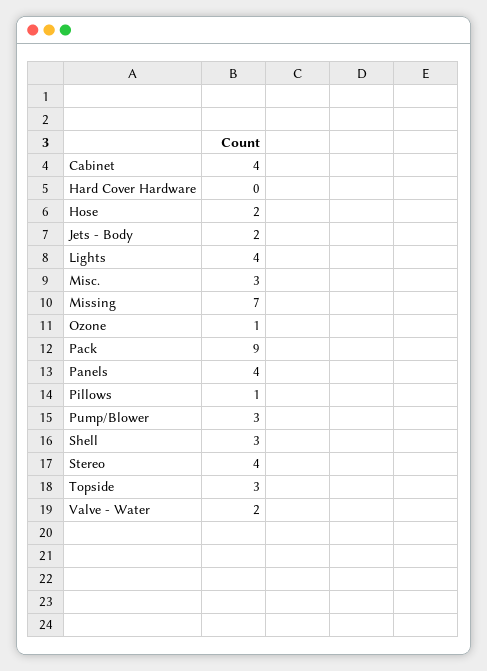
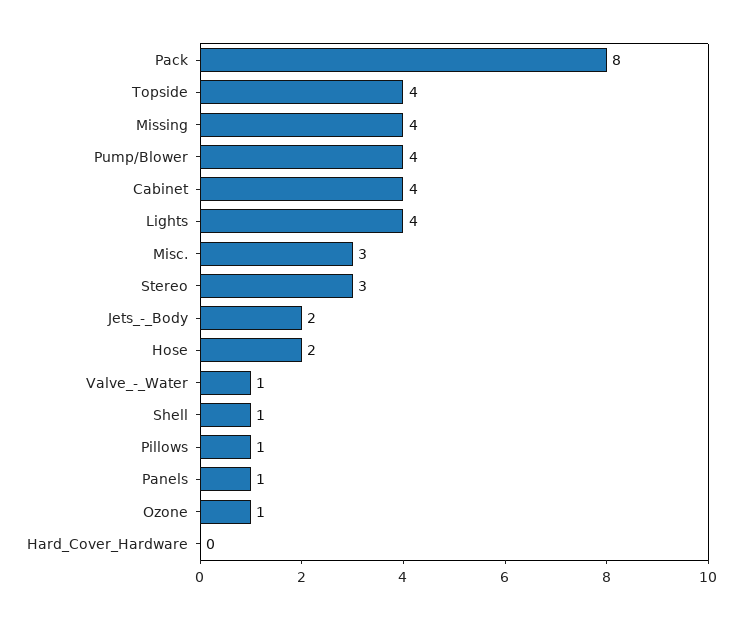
Missing: 7 -> 4
Pack: 9 -> 8
Panels: 4 -> 1
Pump/Blower: 3 -> 4
Shell: 3 -> 1
Stereo: 4 -> 3
Topside: 3 -> 4
Valve - Water: 2 -> 1

